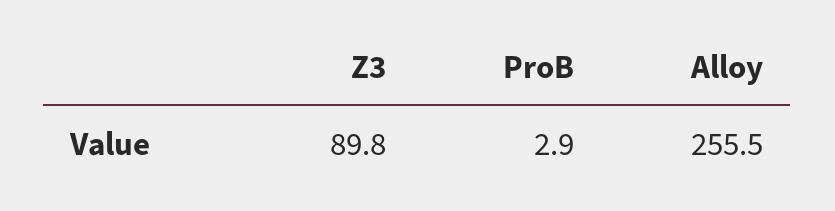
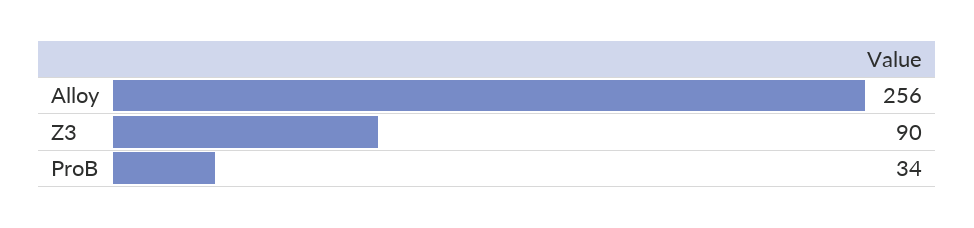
ProB: 2.9 -> 34

